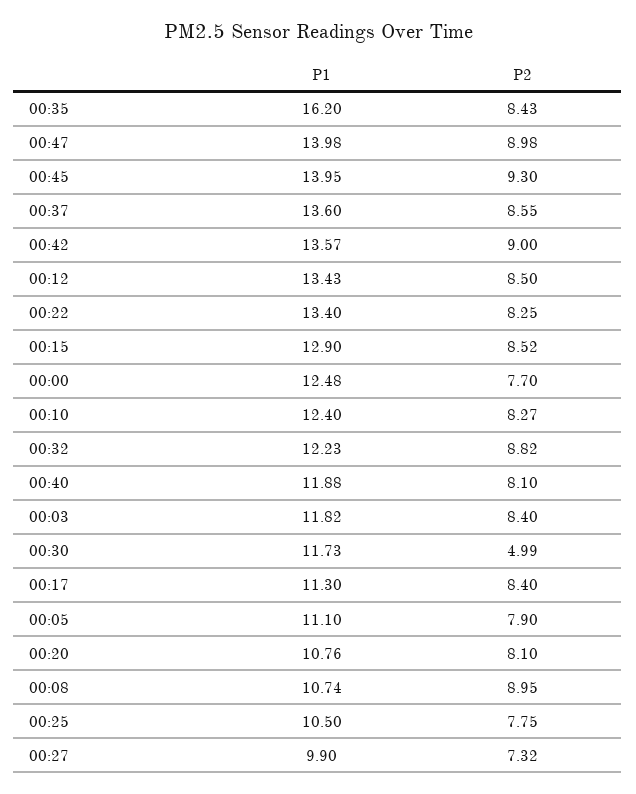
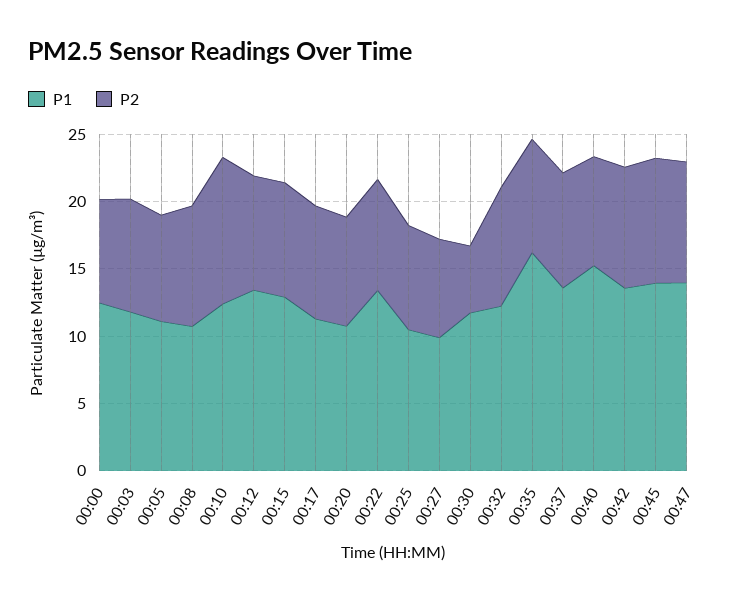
P2, 00:10: 8.27 -> 11
P1, 00:40: 11.88 -> 15

